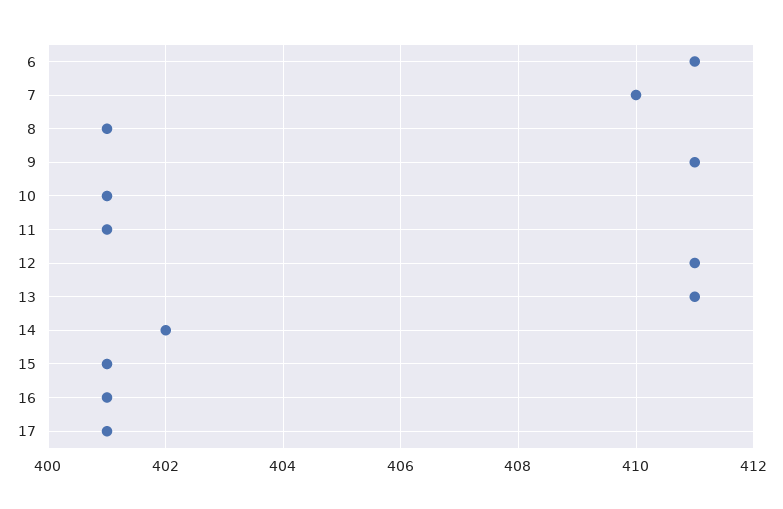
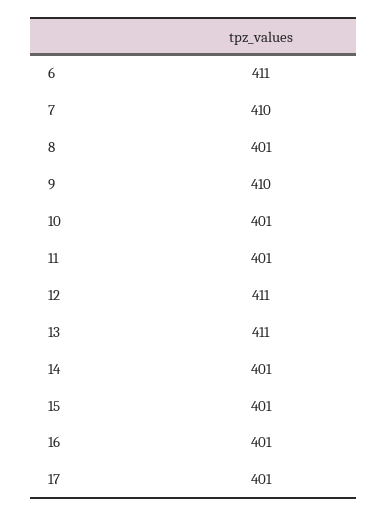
9: 411 -> 410
14: 402 -> 401

